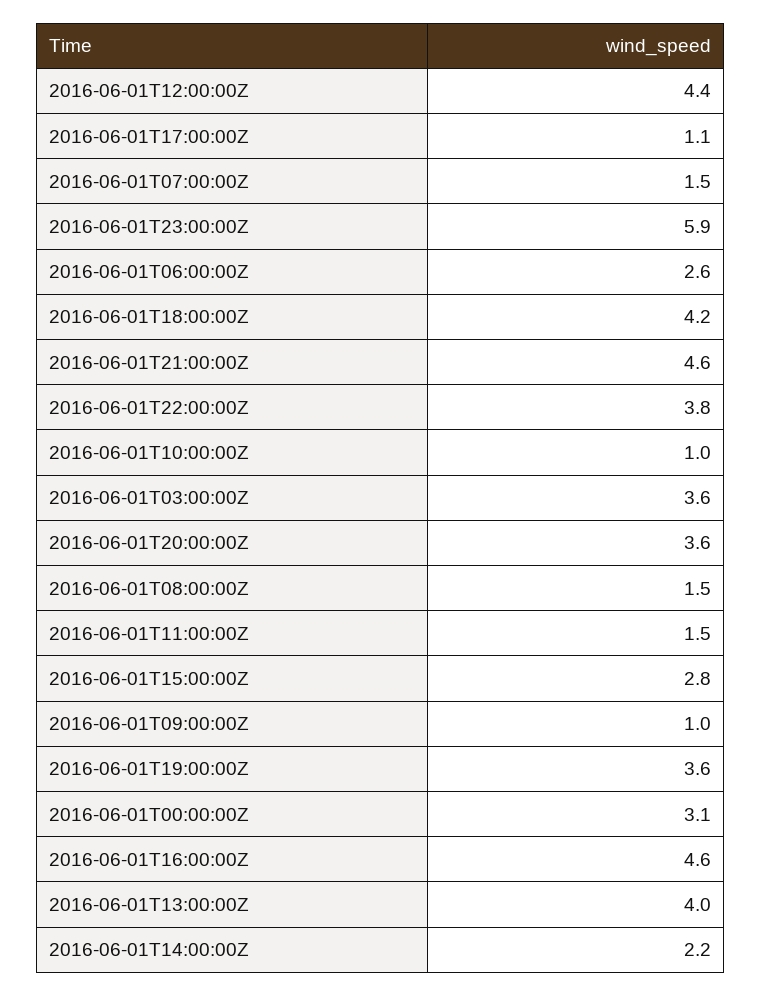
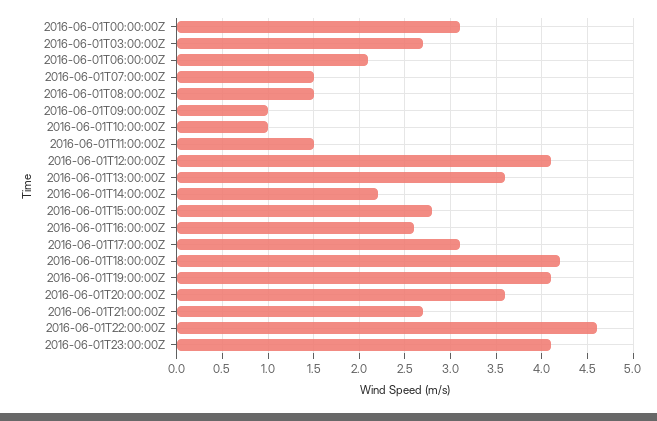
2016-06-01T12:00:00Z: 4.4 -> 4.1
2016-06-01T17:00:00Z: 1.1 -> 3.1
2016-06-01T23:00:00Z: 5.9 -> 4.1
2016-06-01T06:00:00Z: 2.6 -> 2.1
2016-06-01T21:00:00Z: 4.6 -> 2.7
2016-06-01T22:00:00Z: 3.8 -> 4.6
2016-06-01T03:00:00Z: 3.6 -> 2.7
2016-06-01T19:00:00Z: 3.6 -> 4.1
2016-06-01T16:00:00Z: 4.6 -> 2.6
2016-06-01T13:00:00Z: 4 -> 3.6

